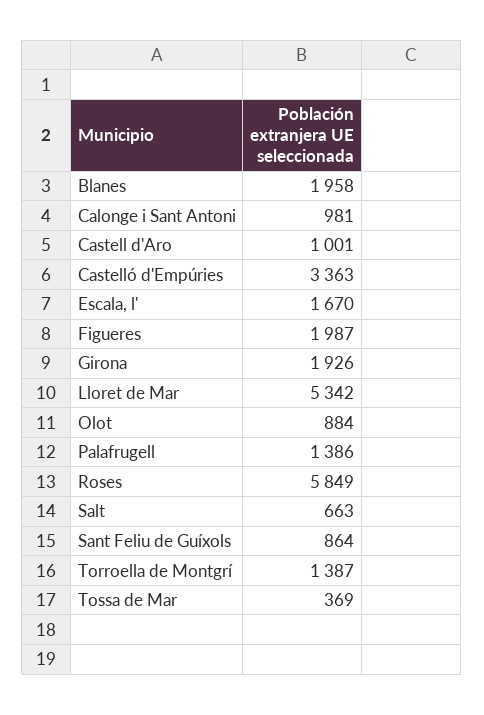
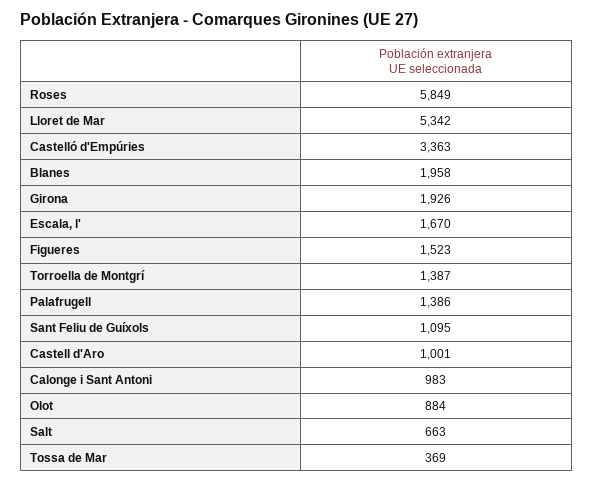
Calonge i Sant Antoni: 981 -> 983
Figueres: 1987 -> 1523
Sant Feliu de Guíxols: 864 -> 1095

